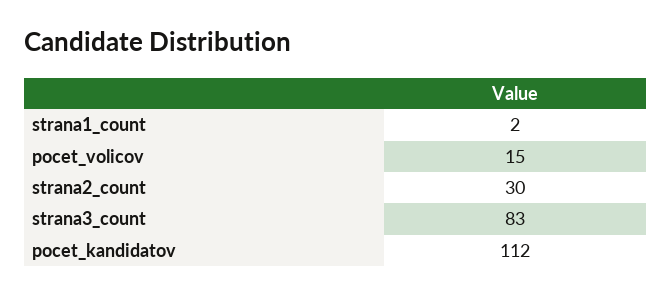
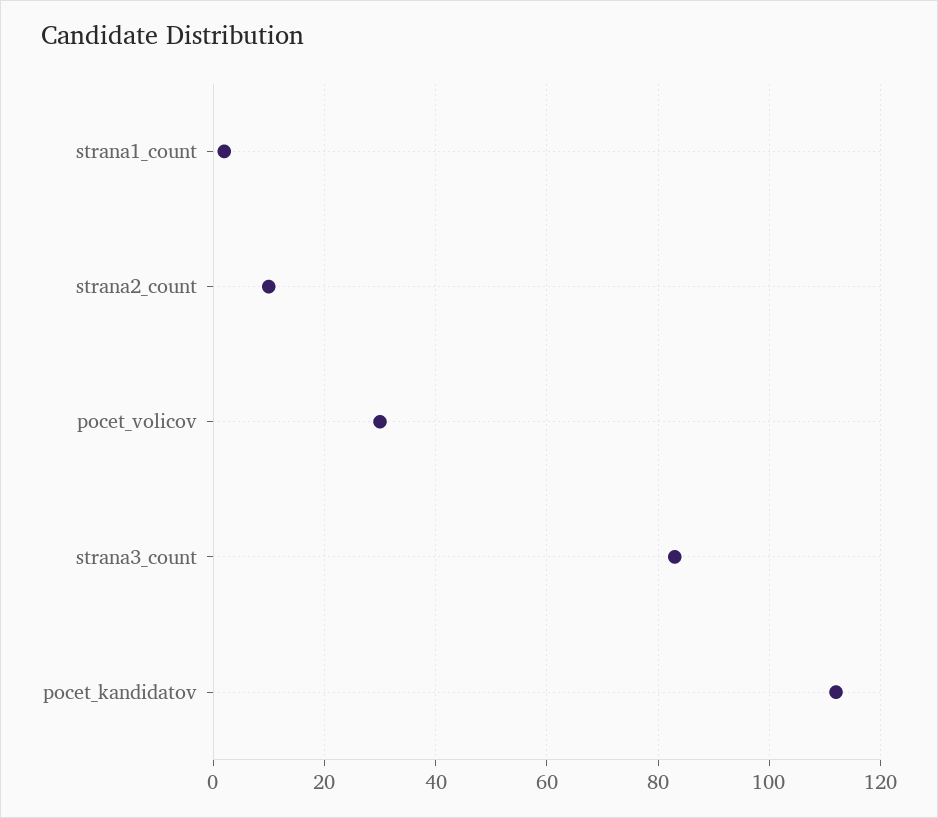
pocet_volicov: 15 -> 30
strana2_count: 30 -> 10

